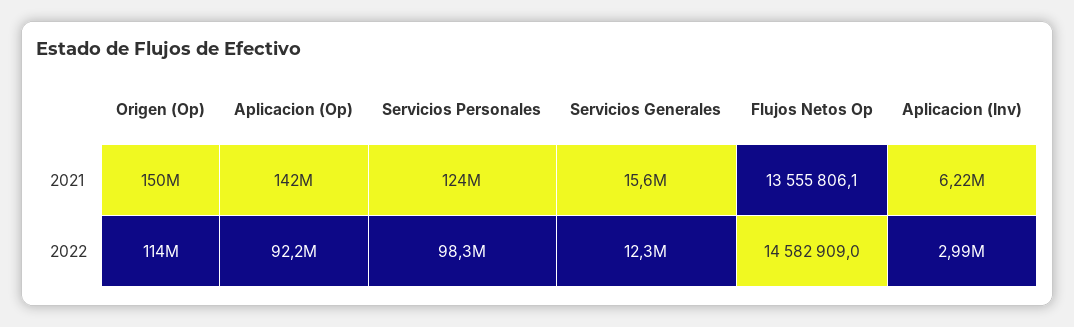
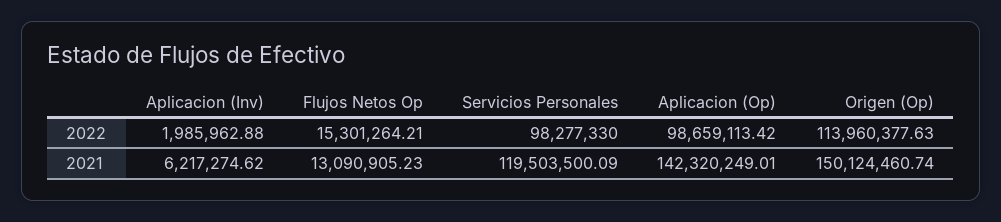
Servicios Personales, 2021: 124000000 -> 119503500.09
Servicios Generales, 2021: 15600000 -> none
Flujos Netos Op, 2021: 13555806.1 -> 13090905.23
Aplicacion (Op), 2022: 92200000 -> 98659113.42
Servicios Generales, 2022: 12300000 -> none
Flujos Netos Op, 2022: 14582909 -> 15301264.21
Aplicacion (Inv), 2022: 2990000 -> 1985962.88

